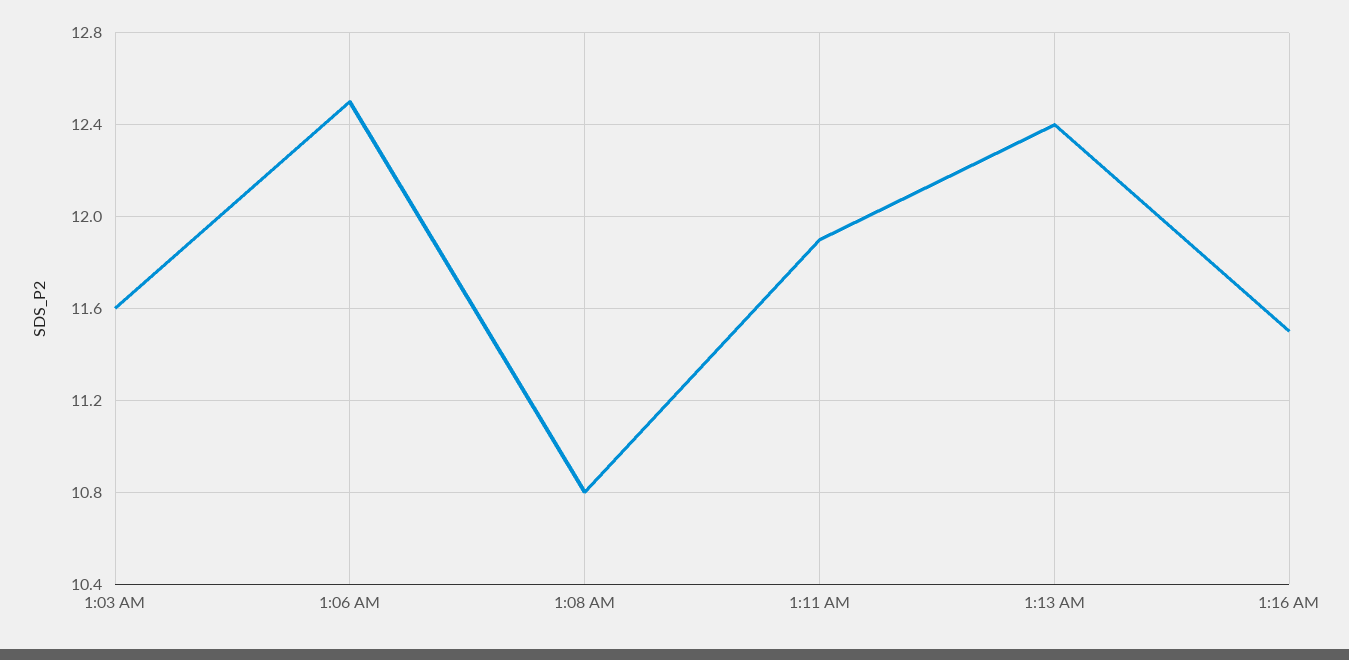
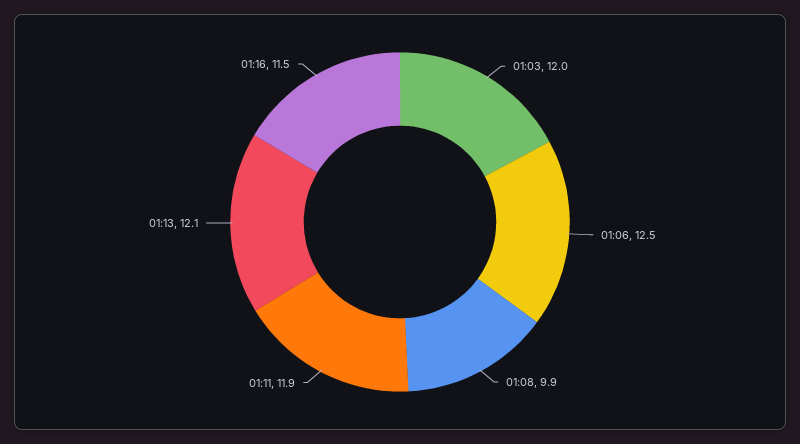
1:03 AM: 11.6 -> 12
1:08 AM: 10.8 -> 9.9
1:13 AM: 12.4 -> 12.1

